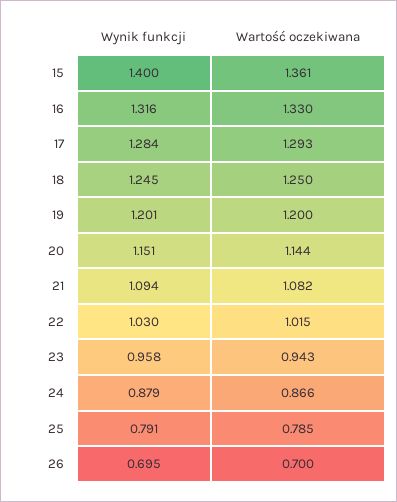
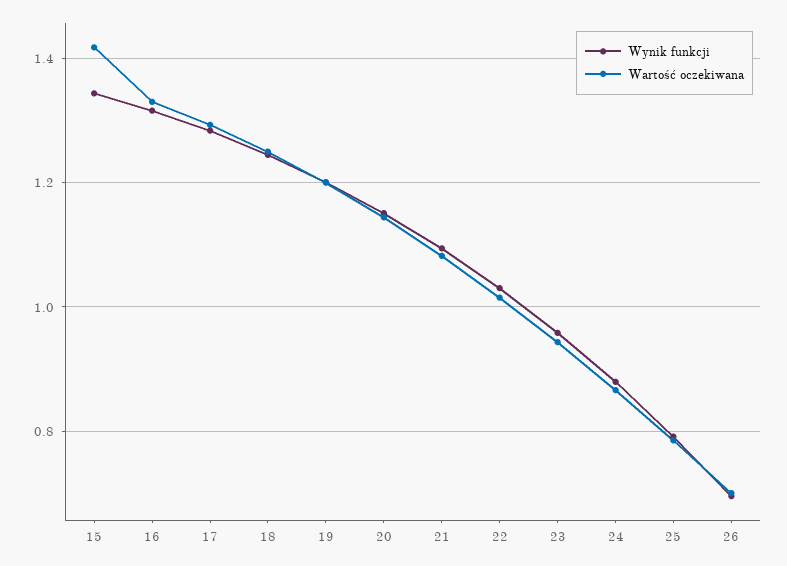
Wynik funkcji, 15: 1.4 -> 1.34
Wartość oczekiwana, 15: 1.361 -> 1.42

